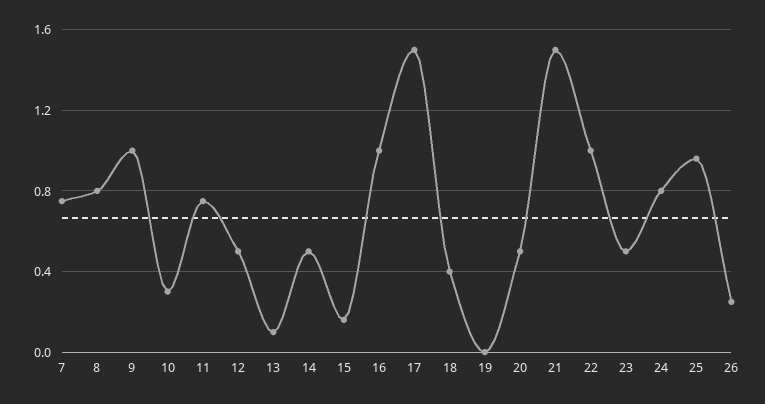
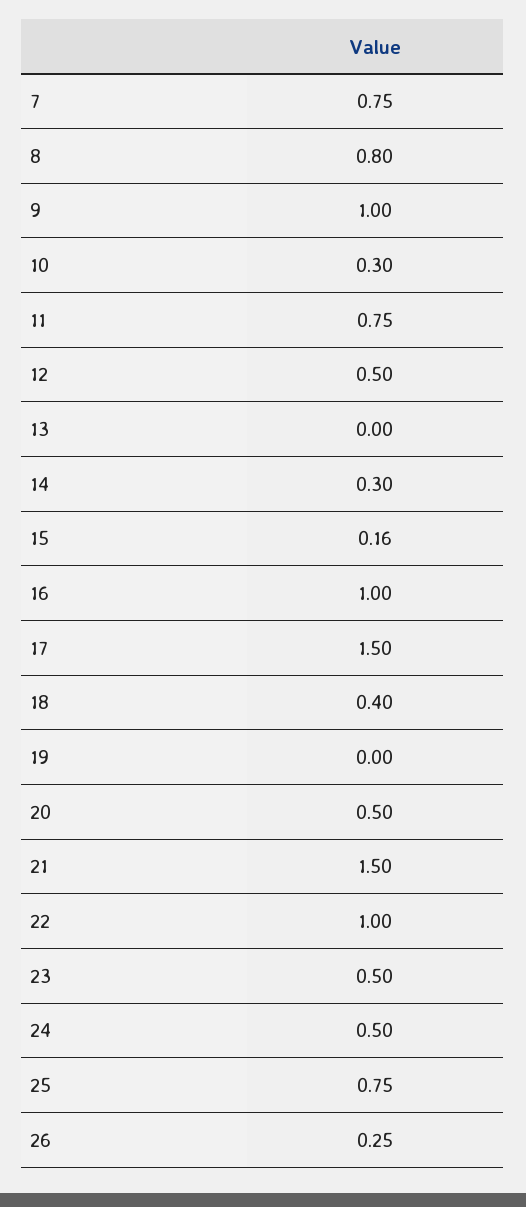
13: 0.1 -> 0
14: 0.5 -> 0.3
24: 0.8 -> 0.5
25: 0.95 -> 0.75

